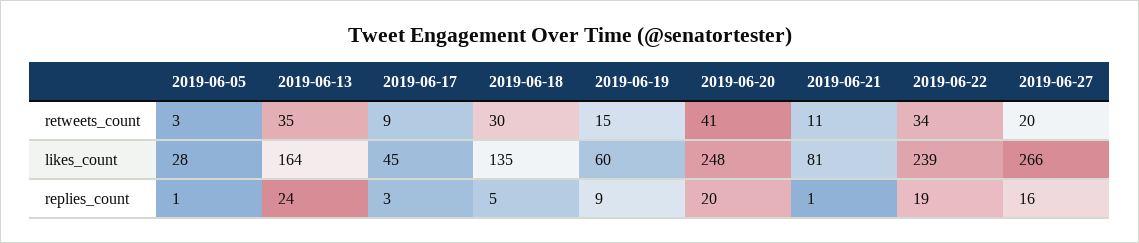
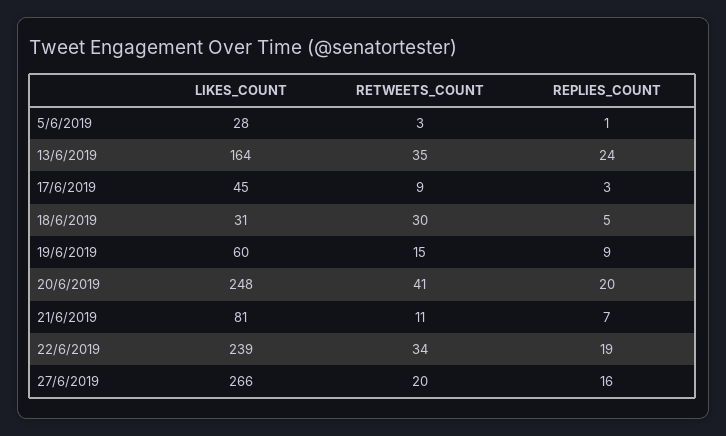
2019-06-18, likes_count: 135 -> 31
2019-06-21, replies_count: 1 -> 7

